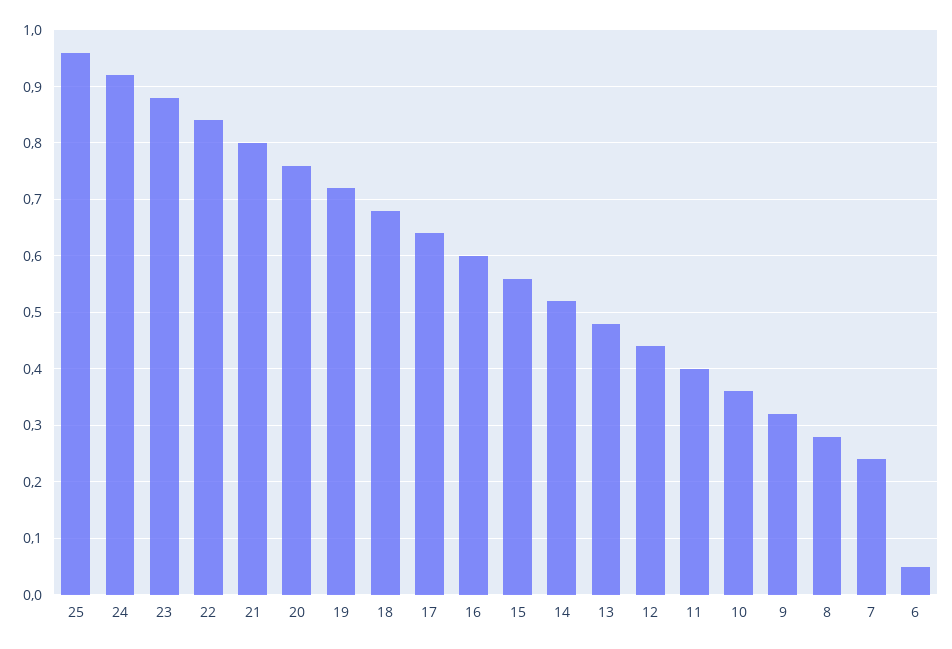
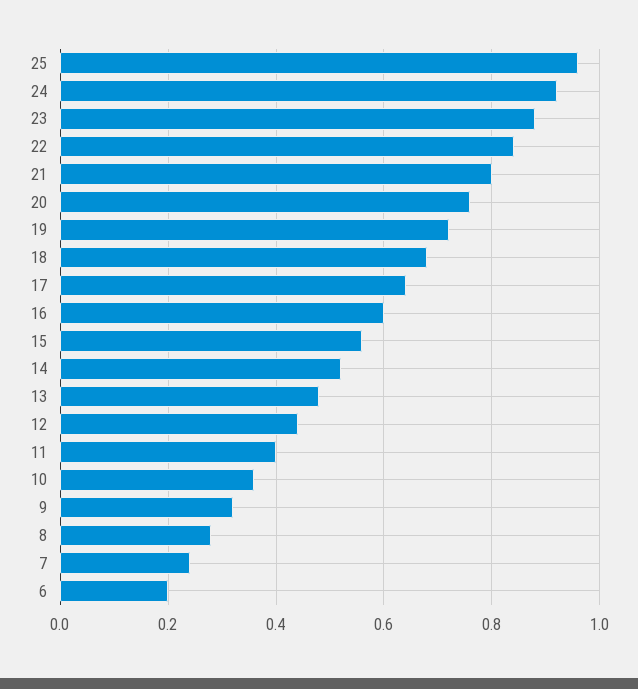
6: 0.05 -> 0.2

